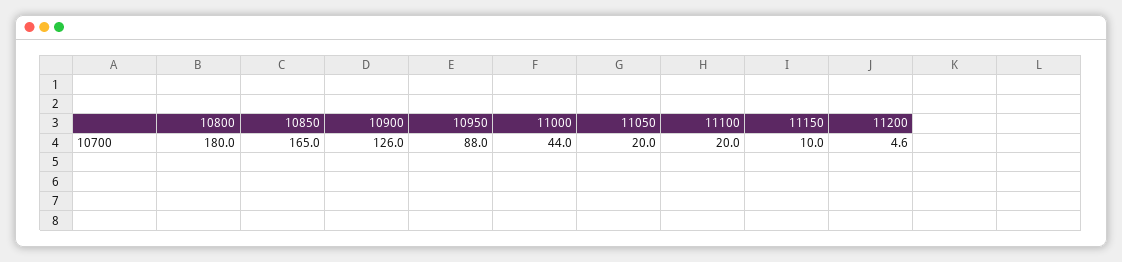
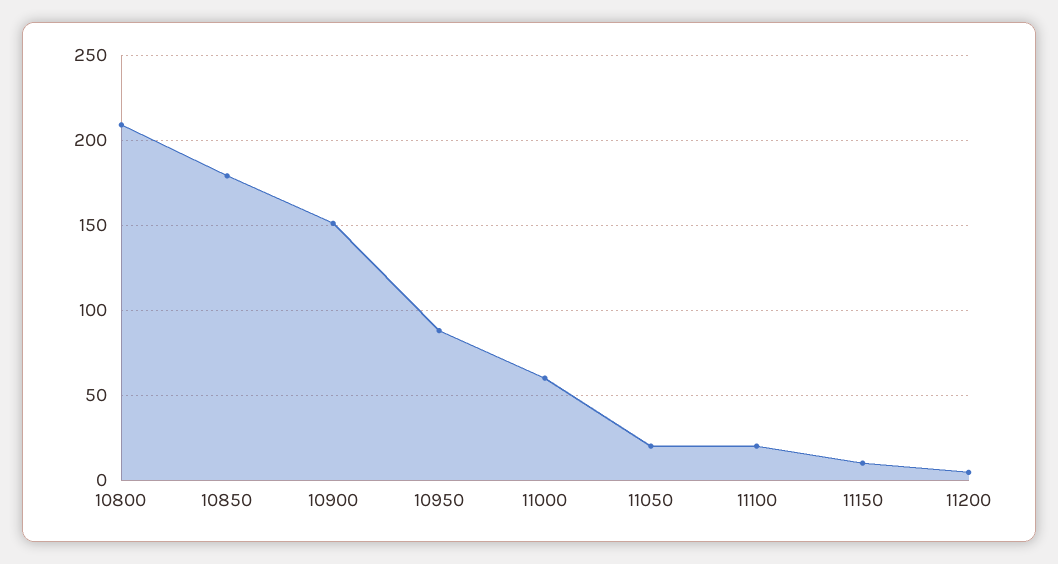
10800: 180 -> 210
10850: 165 -> 180
10900: 126 -> 150
11000: 44 -> 60

